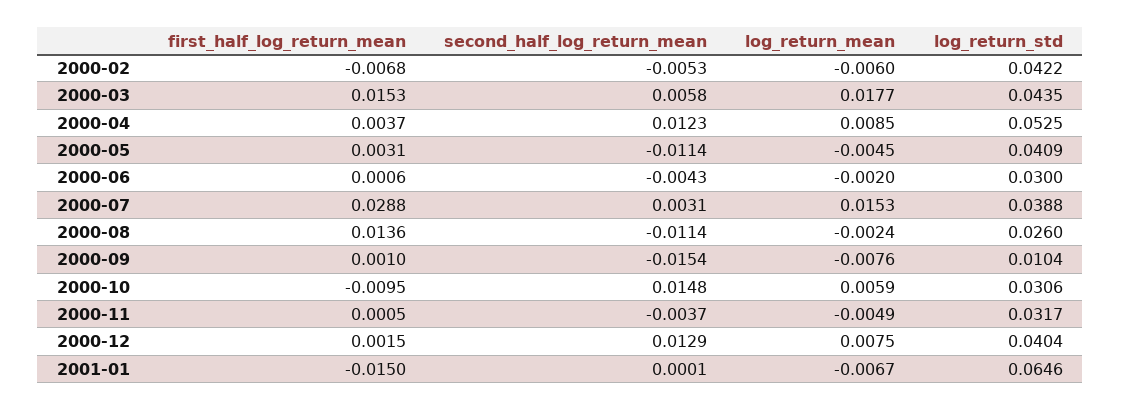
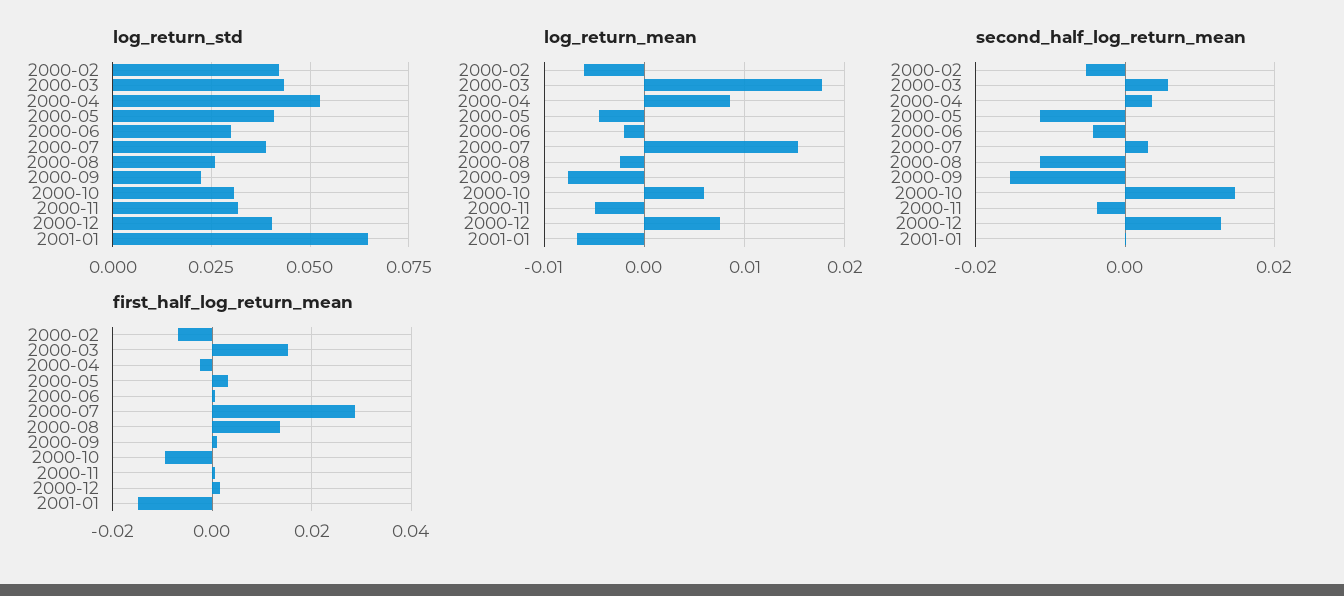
first_half_log_return_mean, 2000-04: 0.0037 -> -0.002
second_half_log_return_mean, 2000-04: 0.0123 -> 0.004
log_return_std, 2000-09: 0.0104 -> 0.0225

